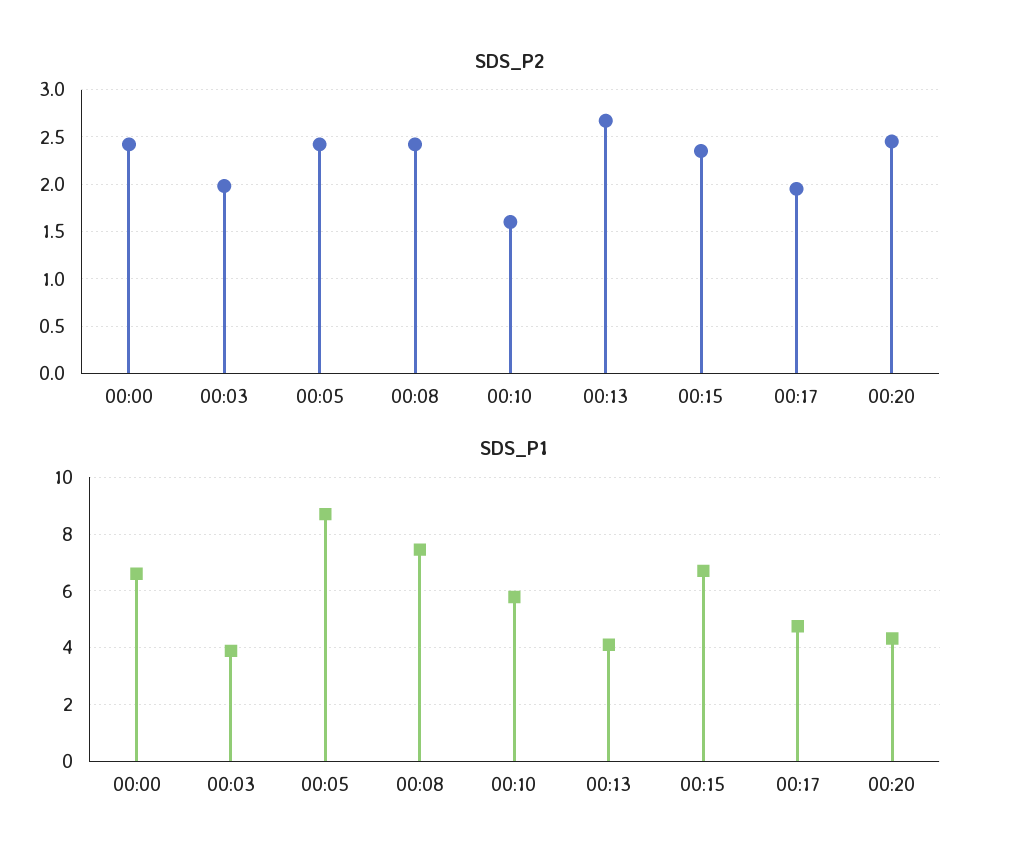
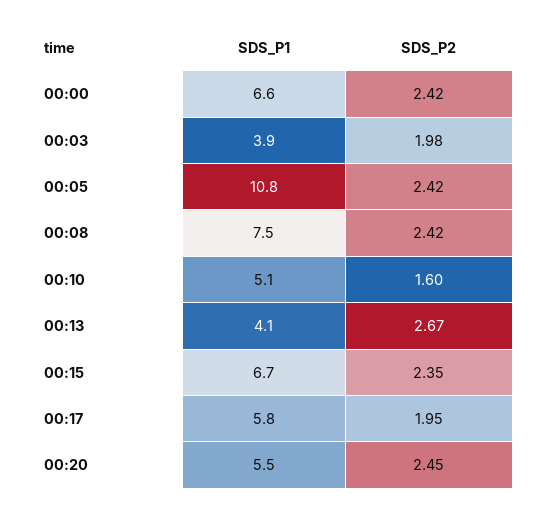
SDS_P1, 00:05: 8.75 -> 10.8
SDS_P1, 00:10: 5.75 -> 5.1
SDS_P1, 00:17: 4.75 -> 5.8
SDS_P1, 00:20: 4.25 -> 5.5

